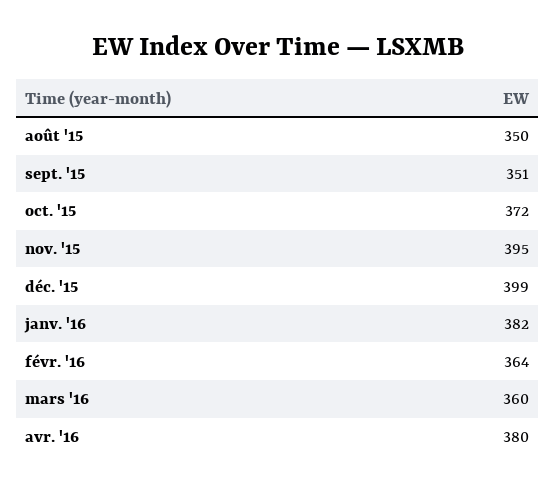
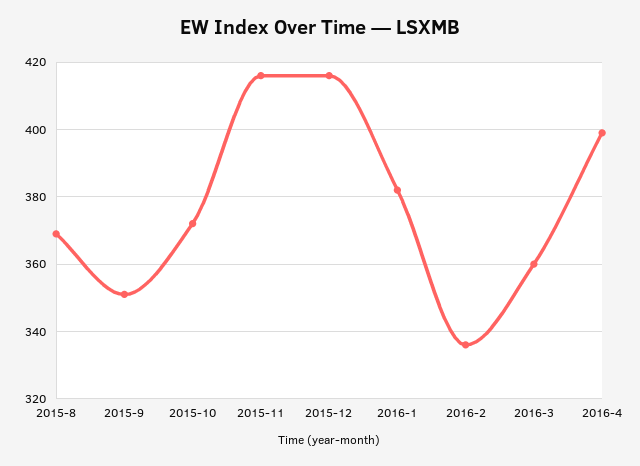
août '15: 350 -> 370
nov. '15: 395 -> 415
déc. '15: 399 -> 415
févr. '16: 364 -> 335
avr. '16: 380 -> 400

